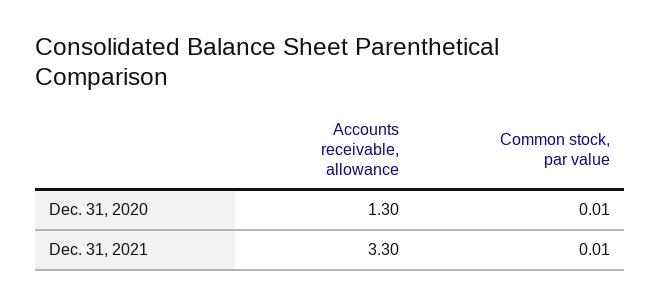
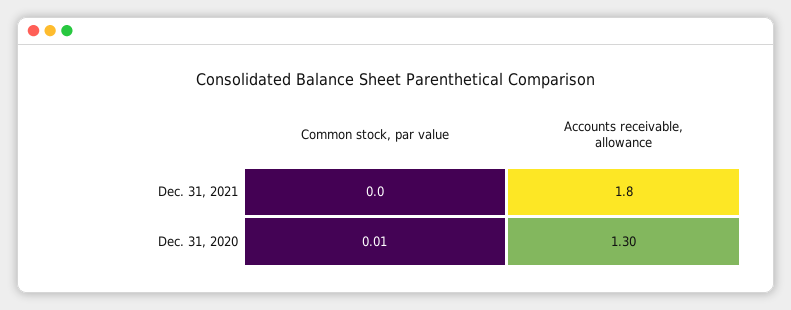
Accounts receivable, allowance, Dec. 31, 2021: 3.3 -> 1.8
Common stock, par value, Dec. 31, 2021: 0.01 -> 0

